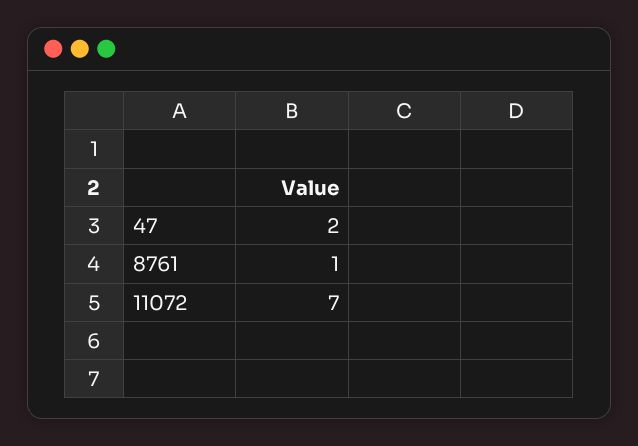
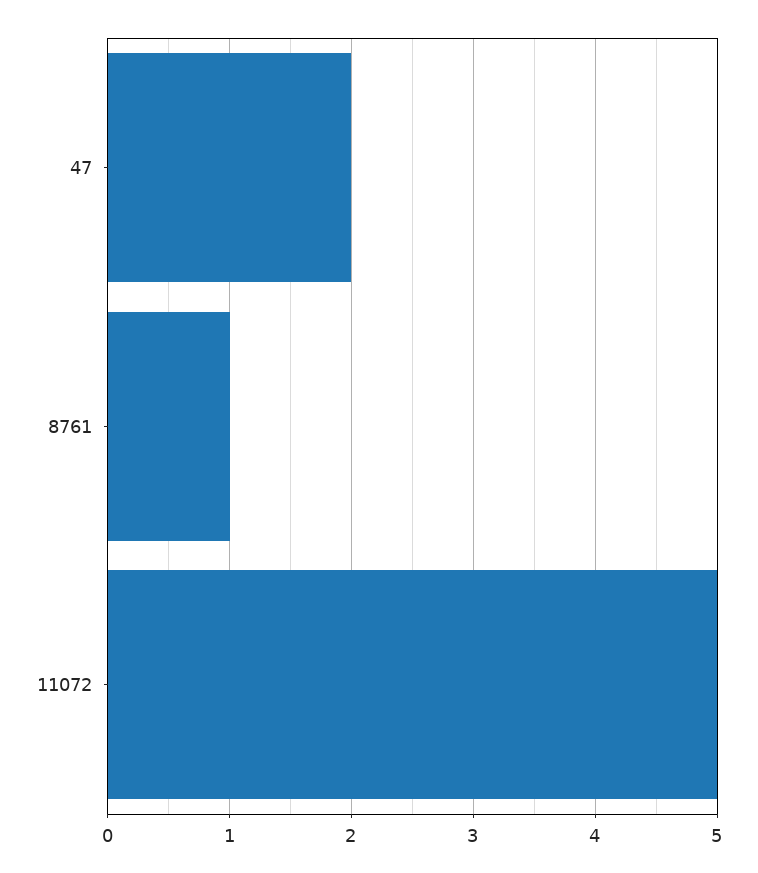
11072: 7 -> 5

